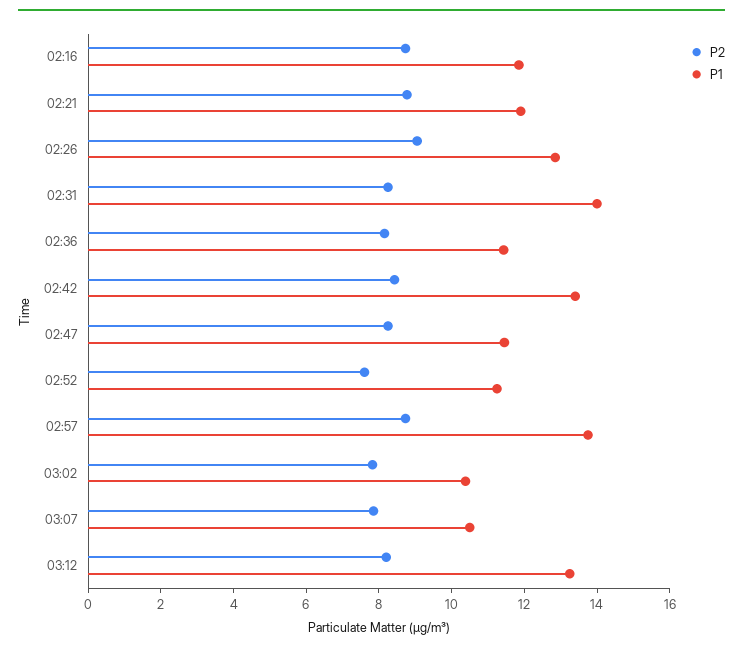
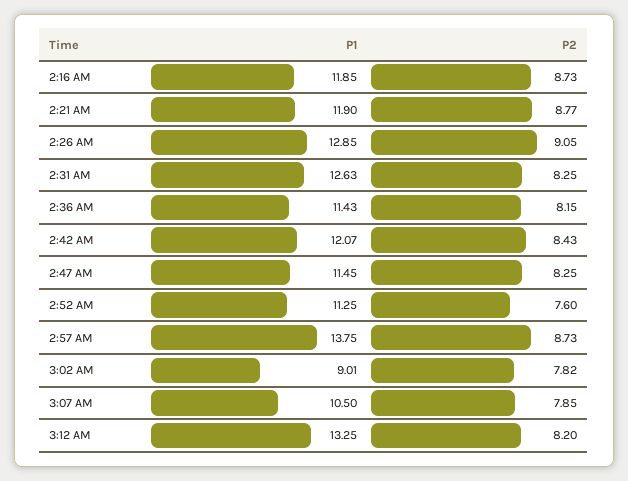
P1, 02:31: 14 -> 12.63
P1, 02:42: 13.5 -> 12.07
P1, 03:02: 10.5 -> 9.01

